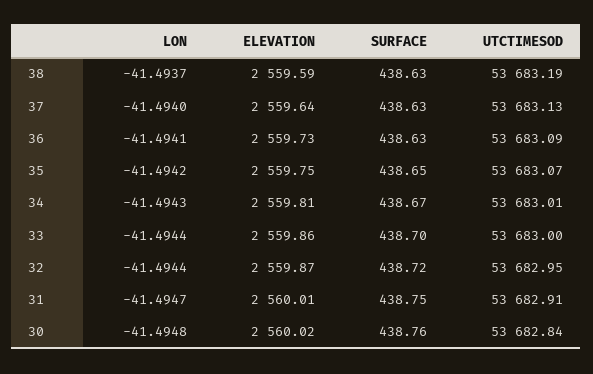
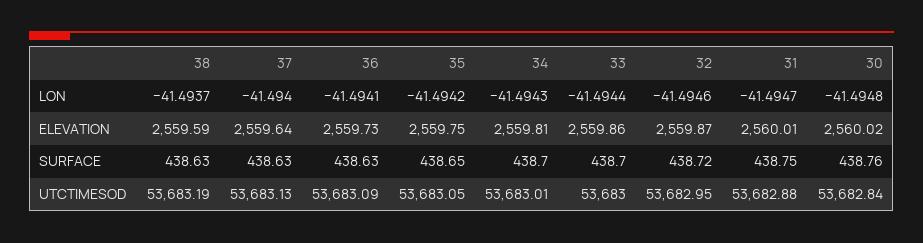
UTCTIMESOD, 35: 53683.07 -> 53683.05
SURFACE, 34: 438.67 -> 438.7
LON, 32: -41.4944 -> -41.4946
UTCTIMESOD, 31: 53682.91 -> 53682.88

